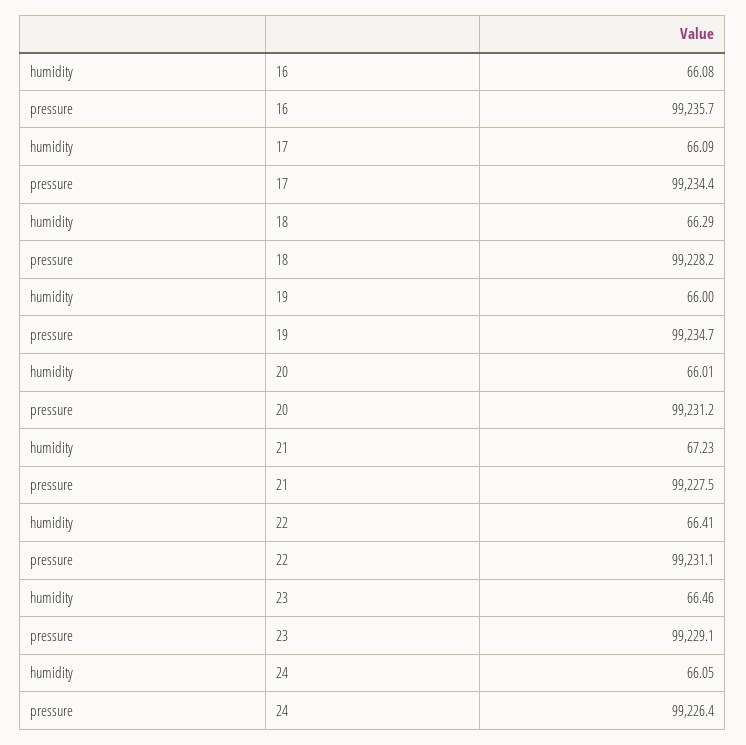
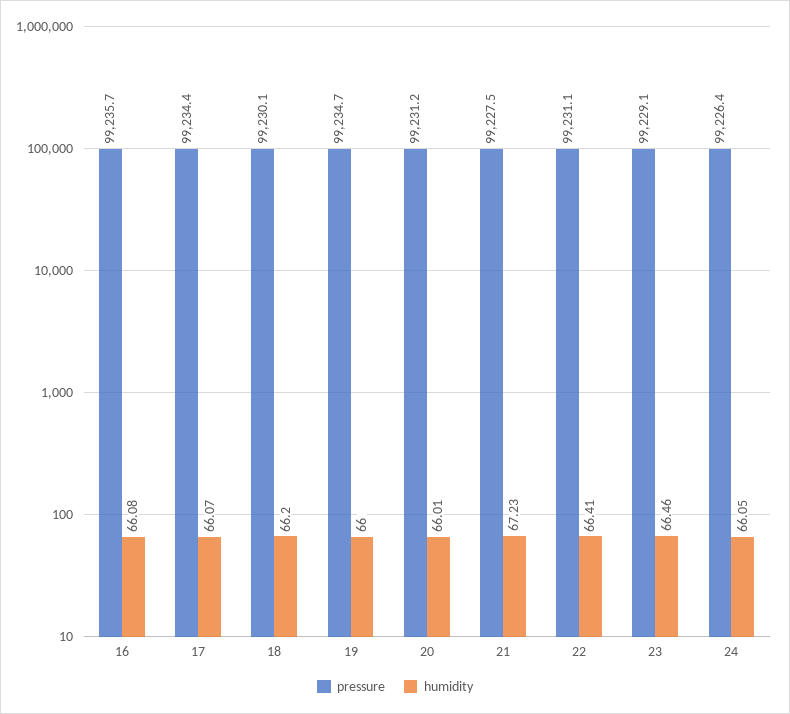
humidity, 17: 66.09 -> 66.07
humidity, 18: 66.29 -> 66.2
pressure, 18: 99228.2 -> 99230.1

